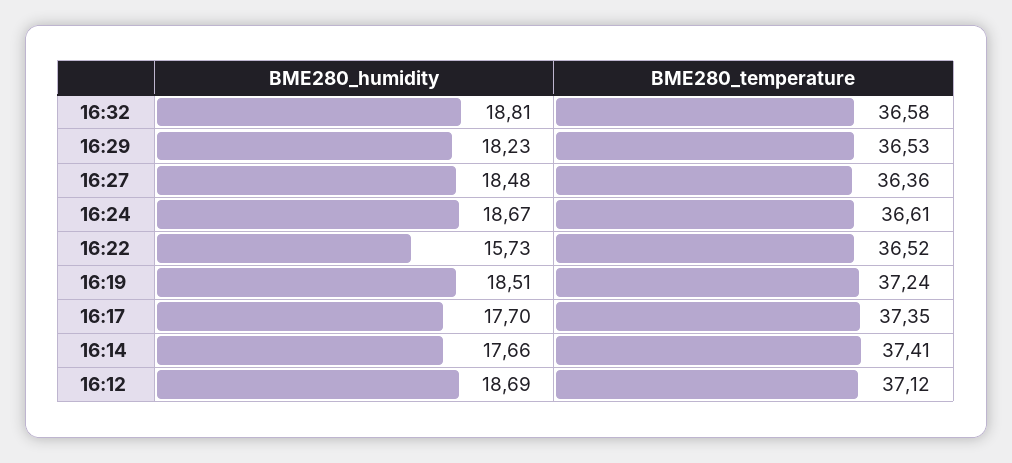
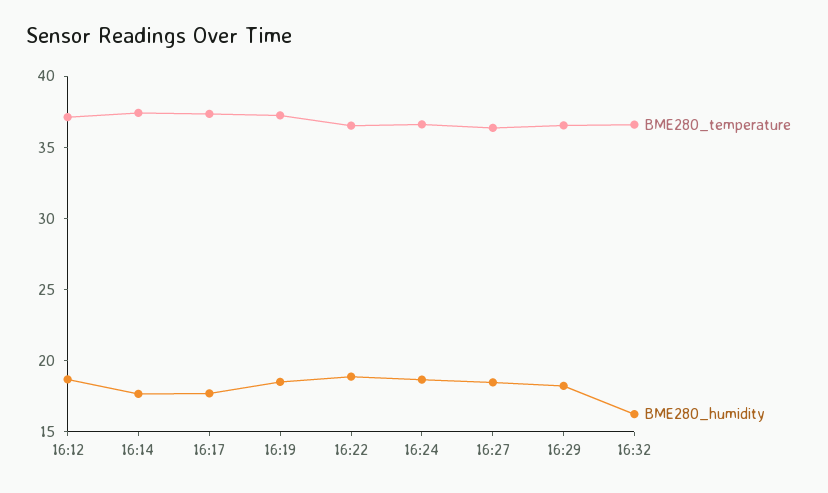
BME280_humidity, 16:32: 18.81 -> 16
BME280_humidity, 16:22: 15.73 -> 19

